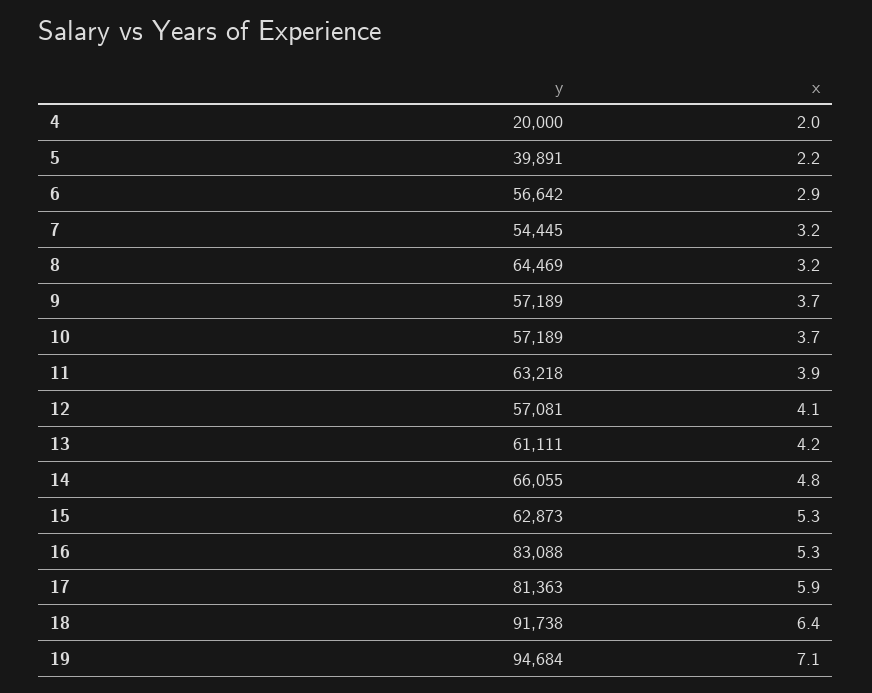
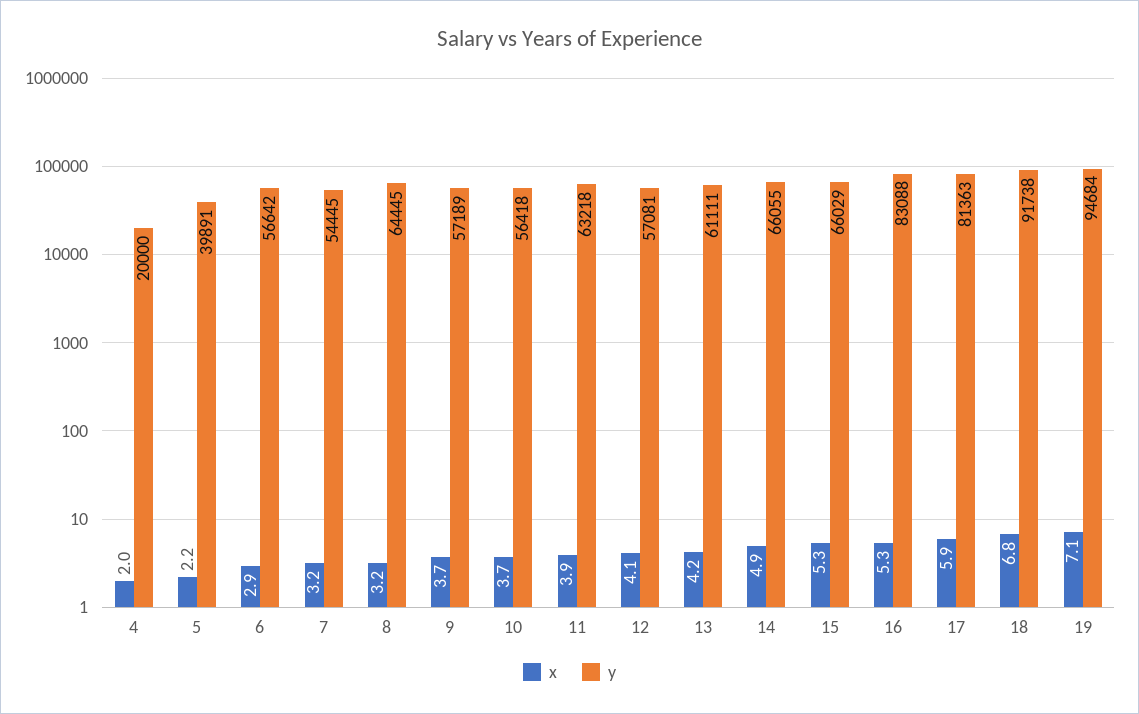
y, 8: 64469 -> 64445
y, 10: 57189 -> 56418
x, 14: 4.8 -> 4.9
y, 15: 62873 -> 66029
x, 18: 6.4 -> 6.8

